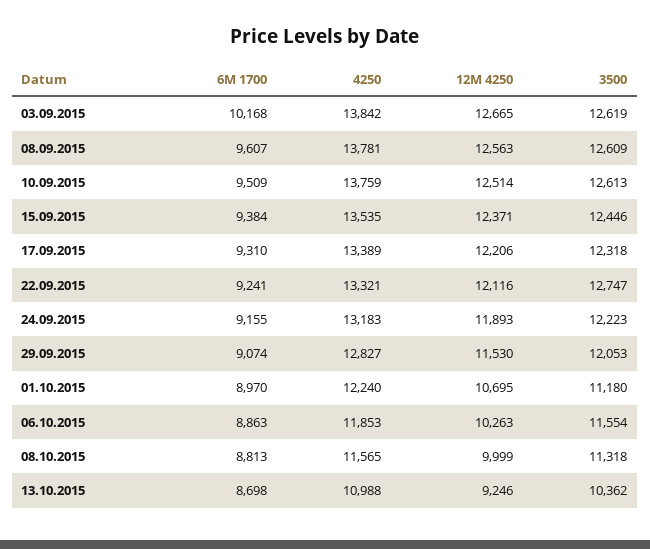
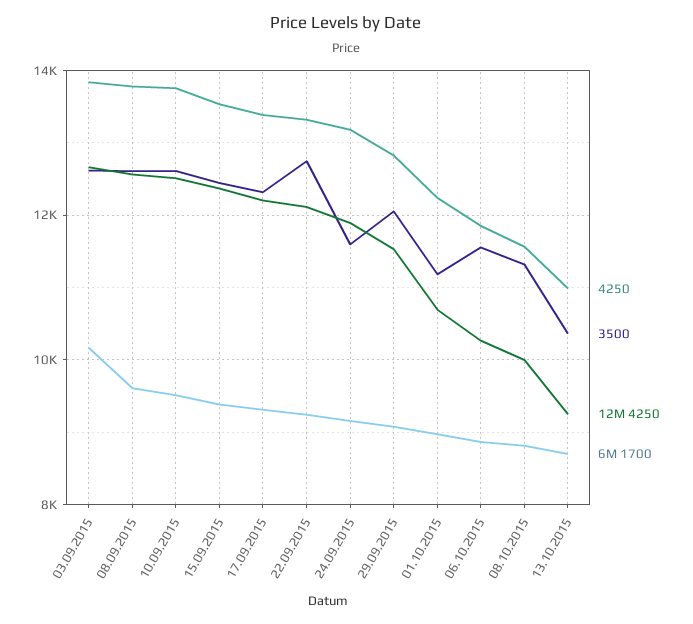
3500, 24.09.2015: 12223 -> 11600

